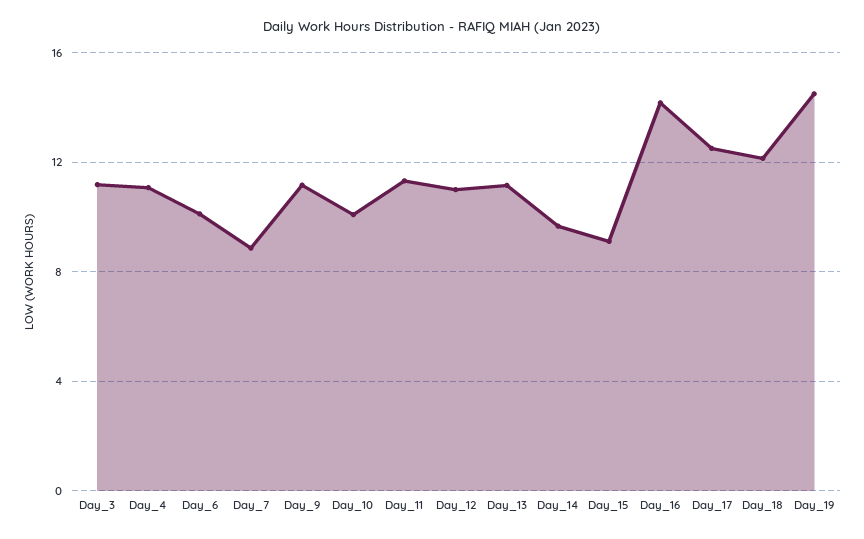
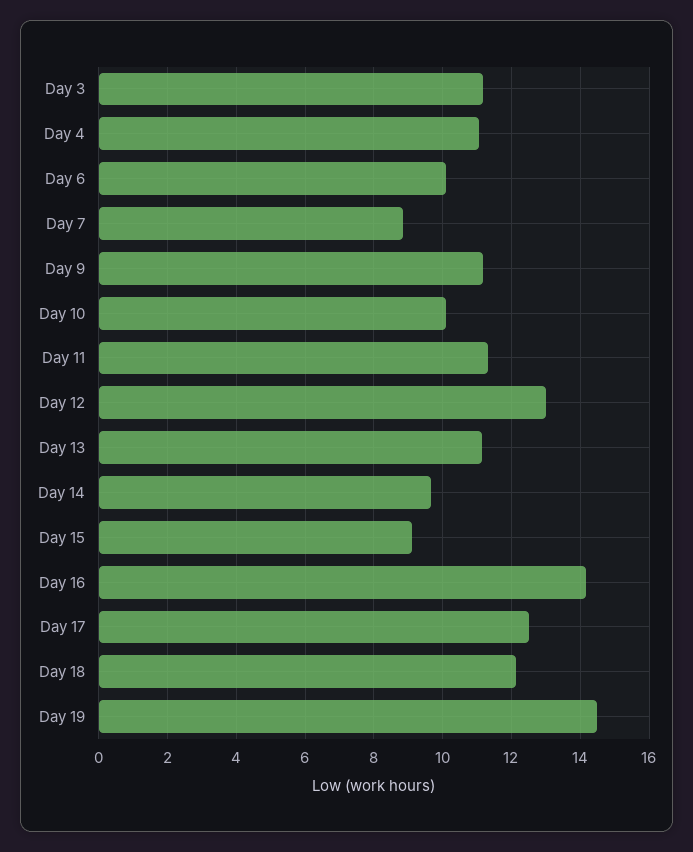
Day_12: 11 -> 13

